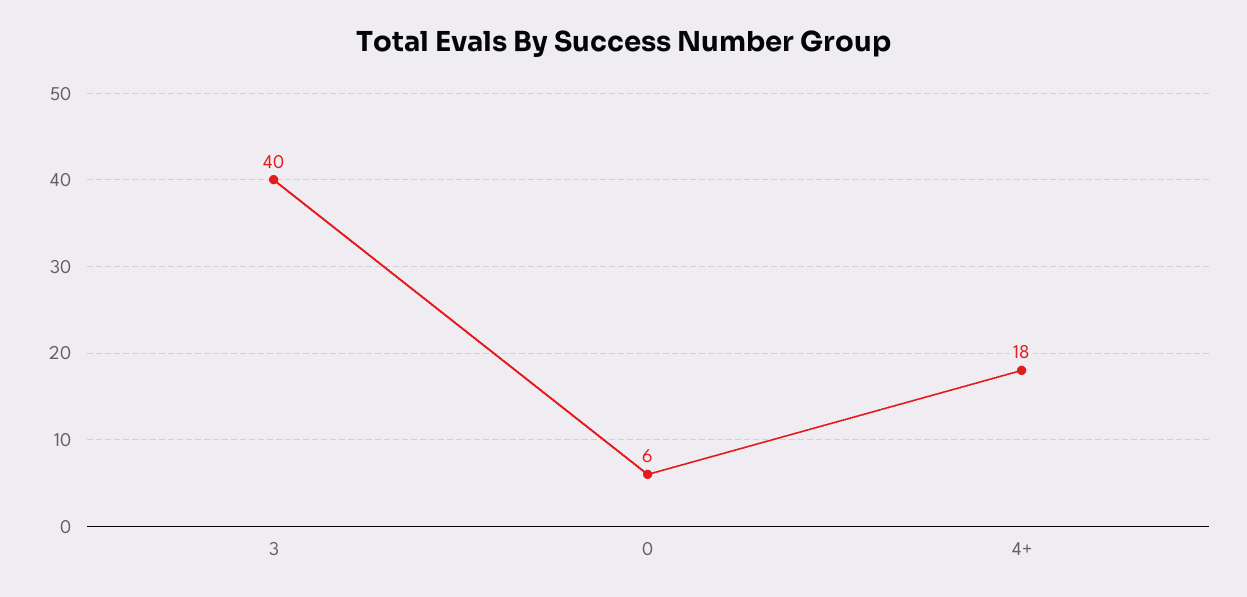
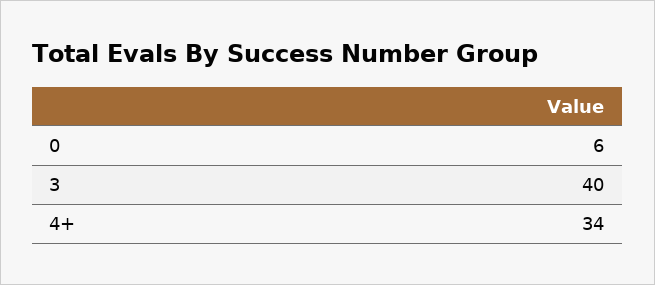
4+: 18 -> 34

